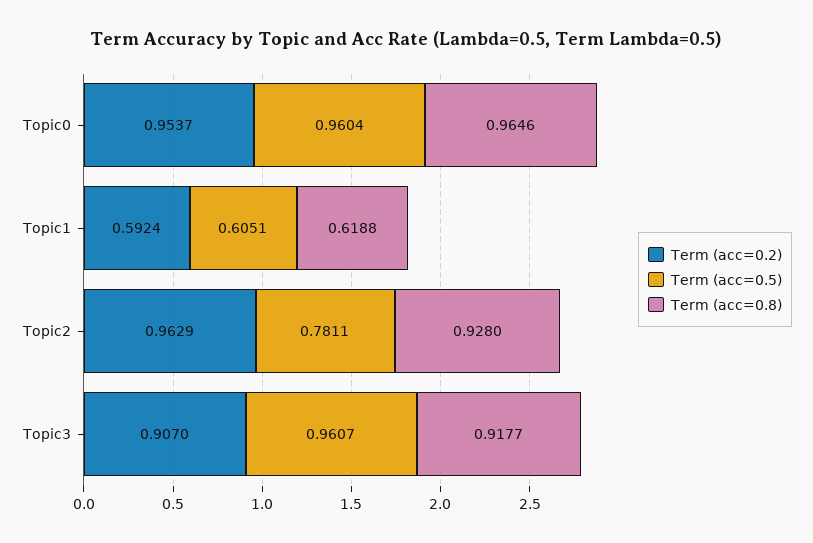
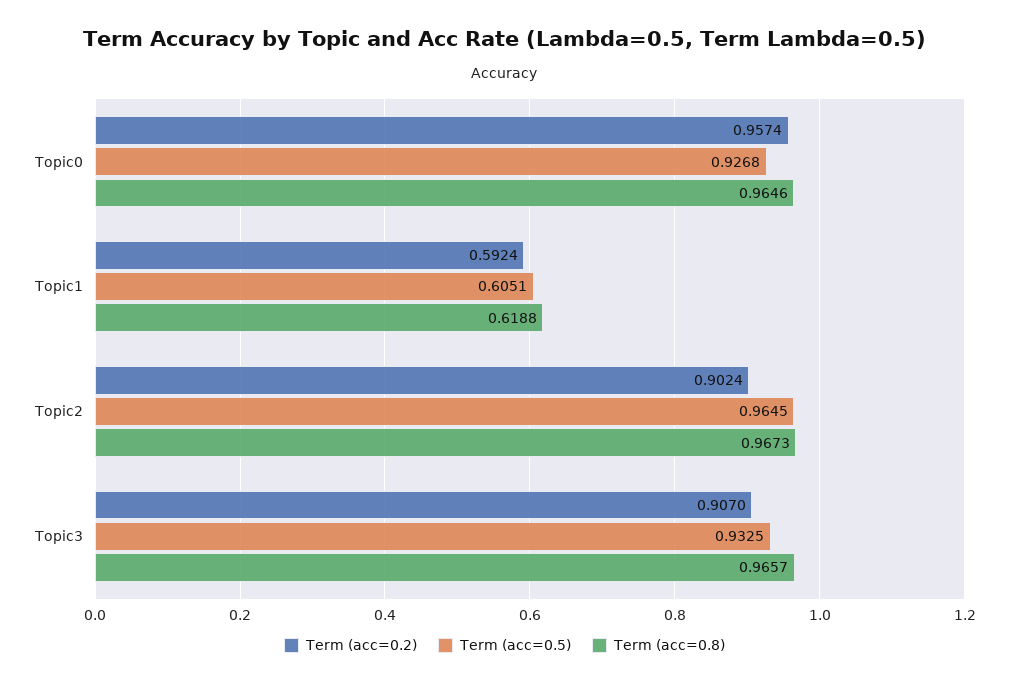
Term (acc=0.2), Topic0: 0.9537 -> 0.9574
Term (acc=0.5), Topic0: 0.9604 -> 0.9268
Term (acc=0.2), Topic2: 0.9629 -> 0.9024
Term (acc=0.5), Topic2: 0.7811 -> 0.9645
Term (acc=0.8), Topic2: 0.928 -> 0.9673
Term (acc=0.5), Topic3: 0.9607 -> 0.9325
Term (acc=0.8), Topic3: 0.9177 -> 0.9657

